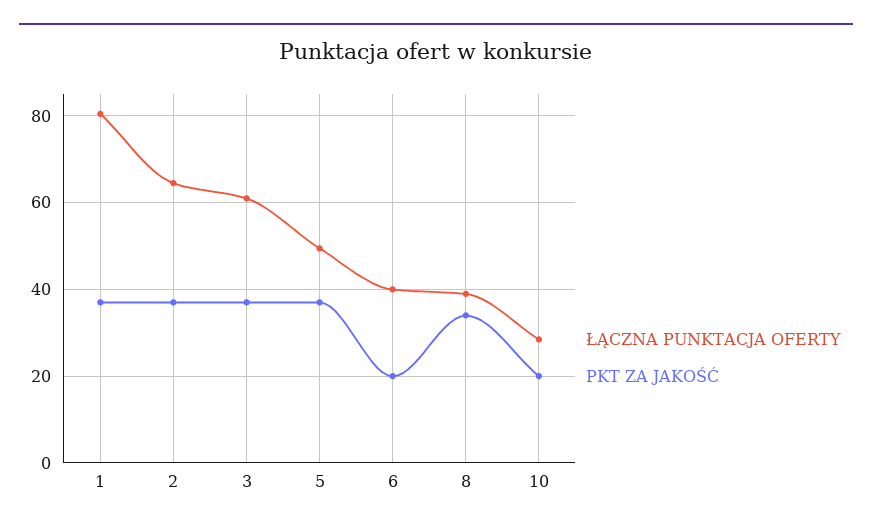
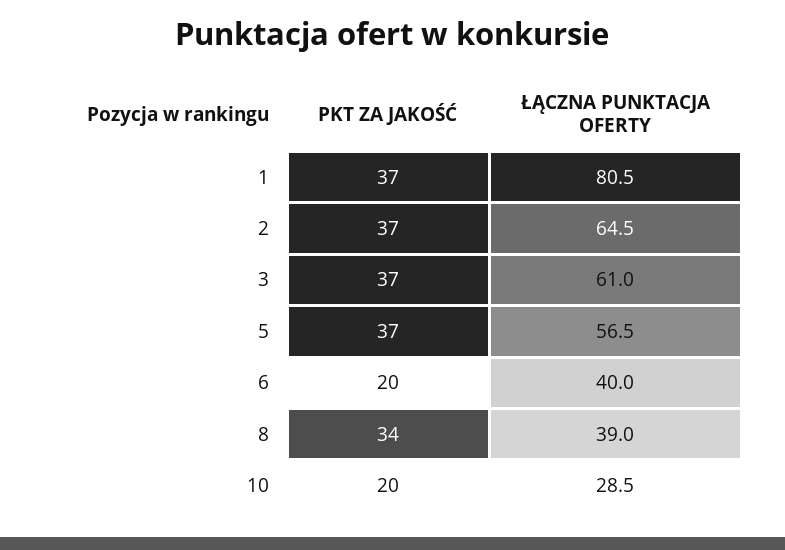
ŁĄCZNA PUNKTACJA OFERTY, 5: 50 -> 56.5

